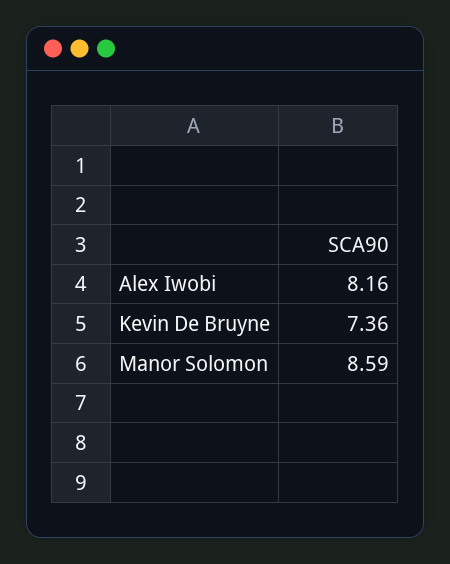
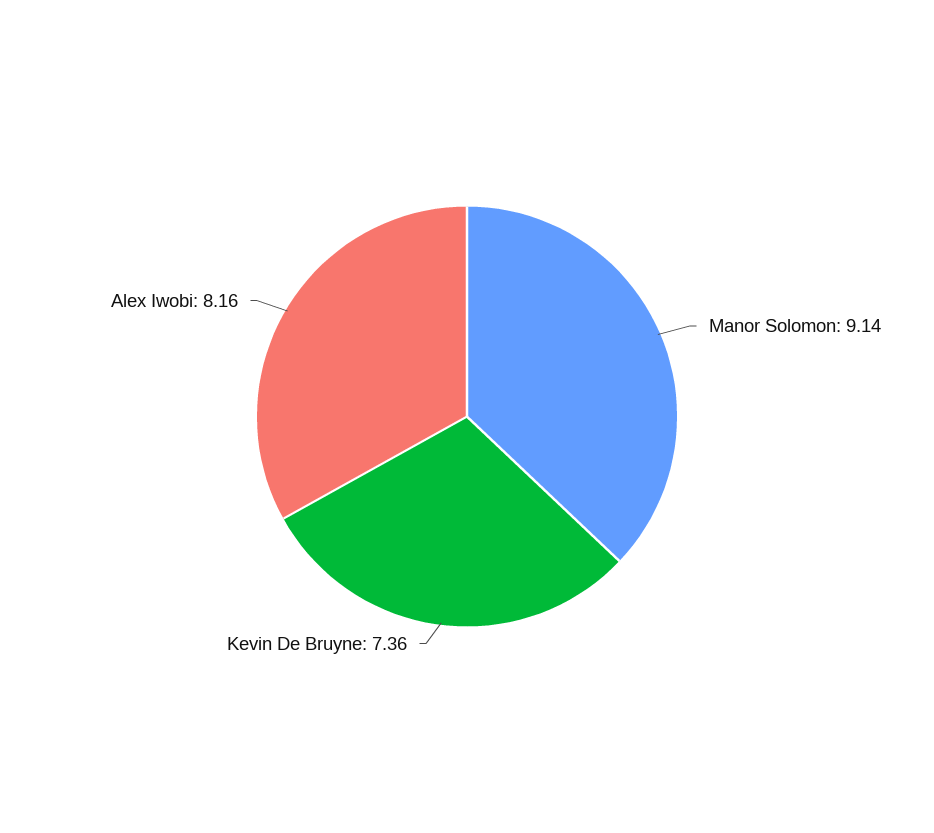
Manor Solomon: 8.59 -> 9.14

